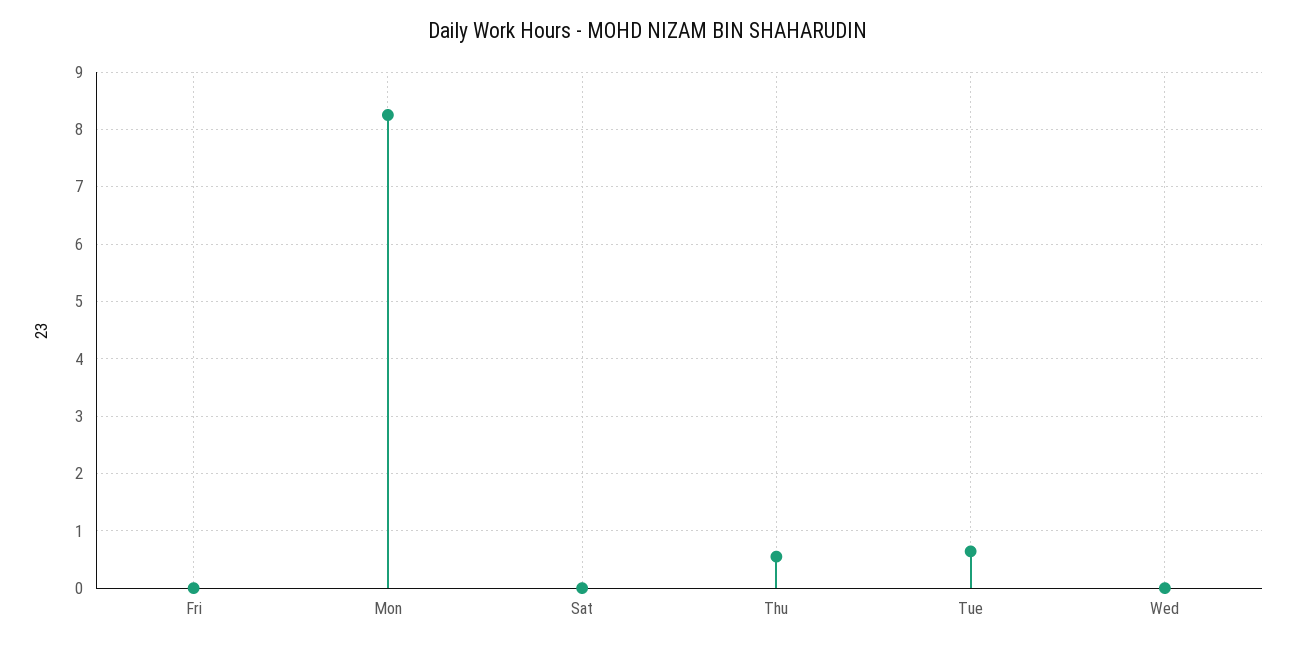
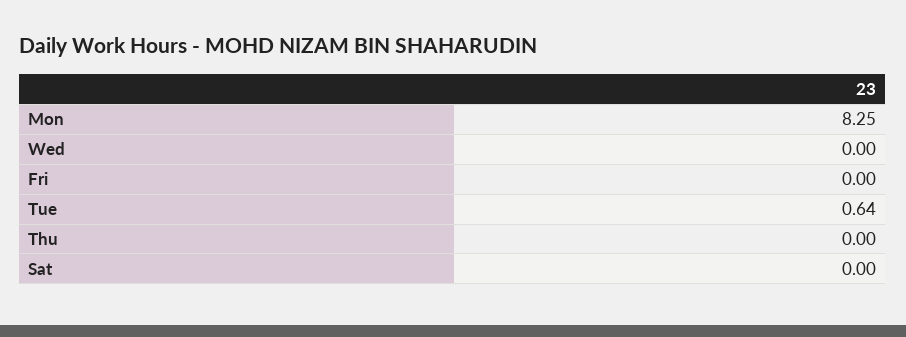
Thu: 0.6 -> 0

